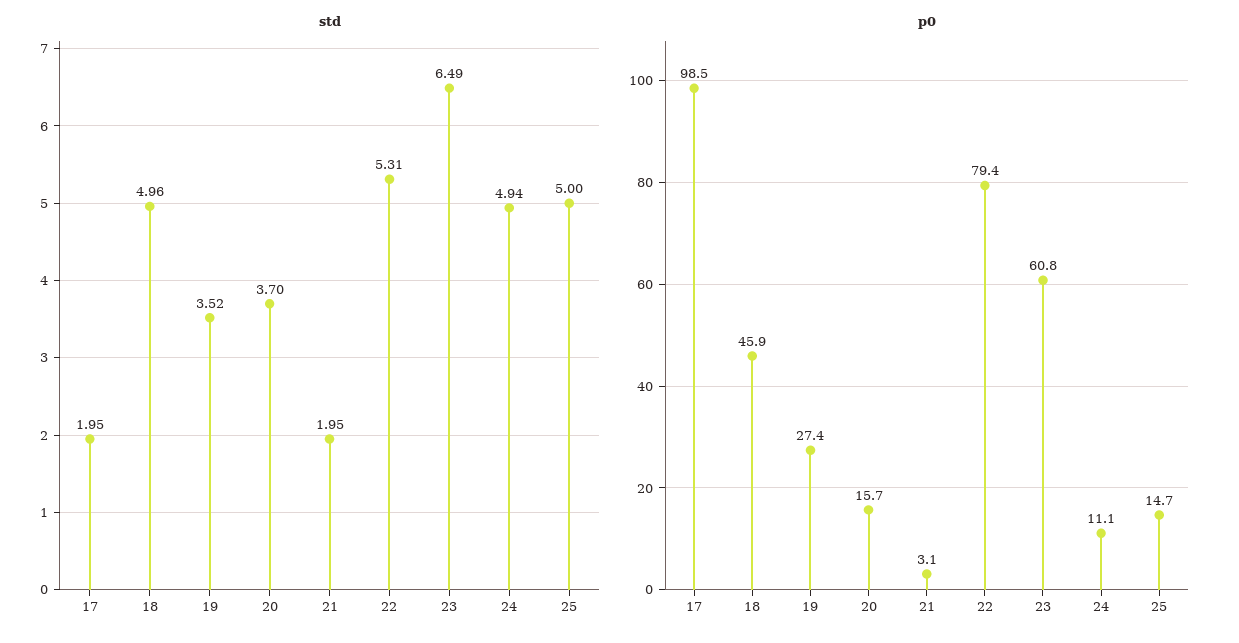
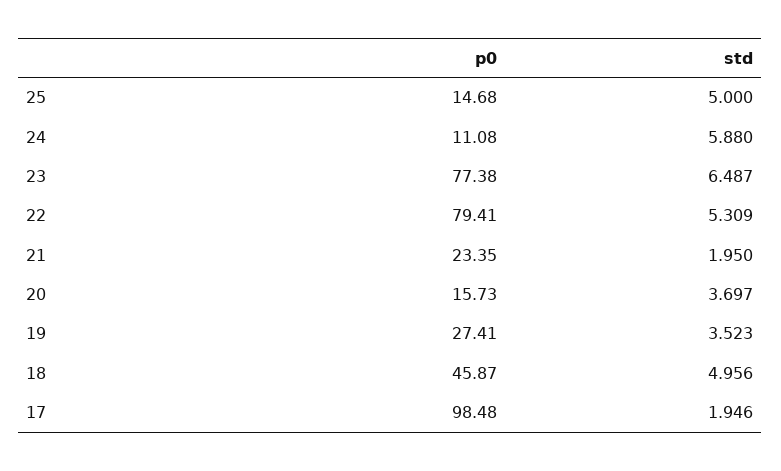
std, 24: 4.94 -> 5.88
p0, 21: 3.1 -> 23.35
p0, 23: 60.8 -> 77.38

